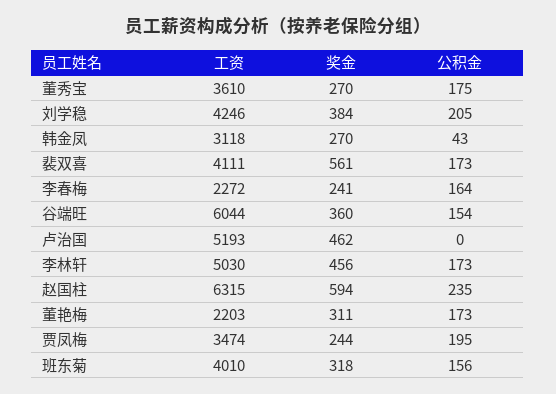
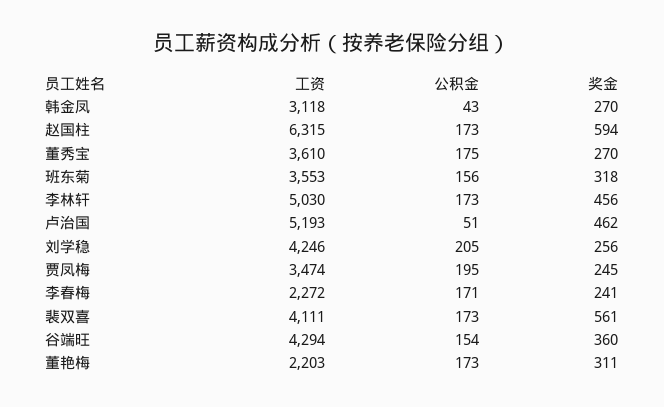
奖金, 刘学稳: 384 -> 256
公积金, 李春梅: 164 -> 171
工资, 谷端旺: 6044 -> 4294
公积金, 卢治国: 0 -> 51
公积金, 赵国柱: 235 -> 173
奖金, 贾凤梅: 244 -> 245
工资, 班东菊: 4010 -> 3553

